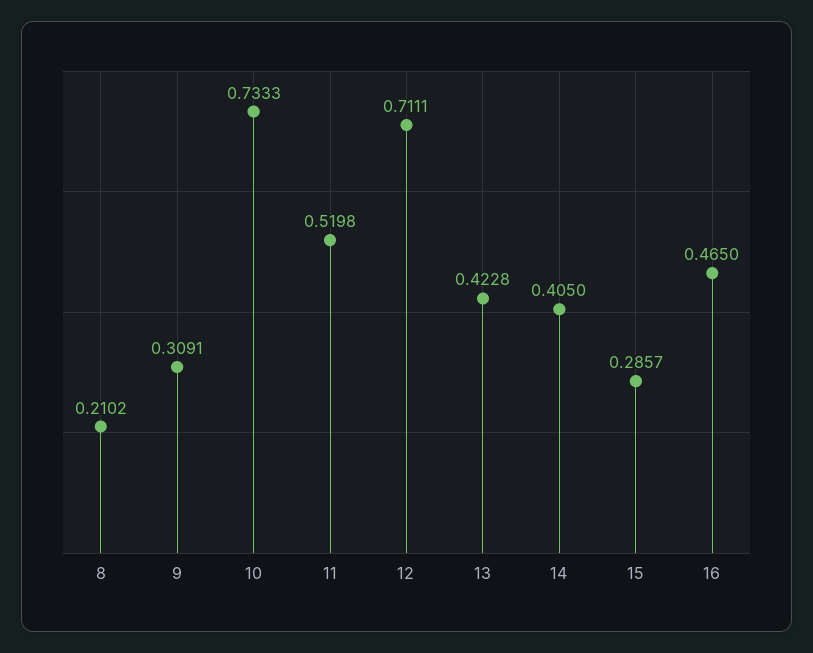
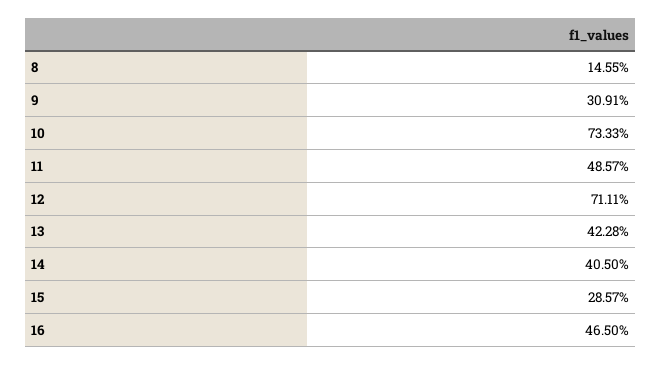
8: 0.2102 -> 0.1455
11: 0.5198 -> 0.4857

